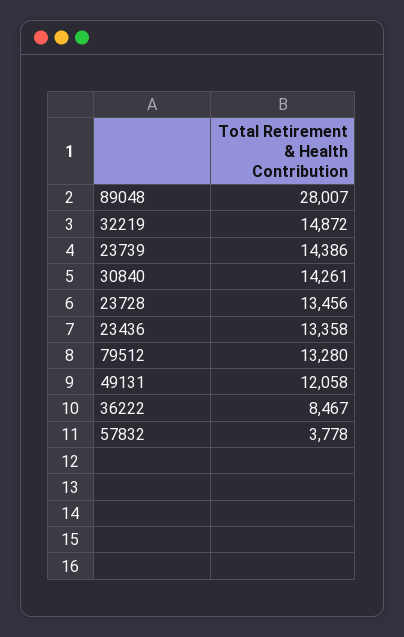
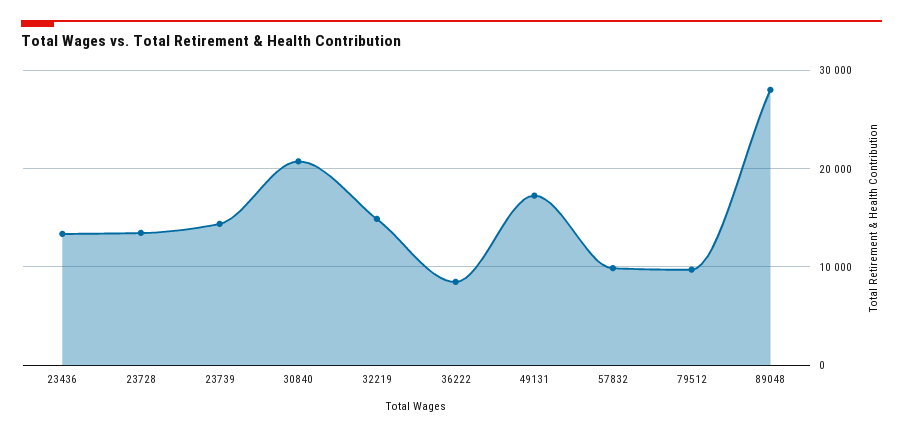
30840: 14261 -> 21000
79512: 13280 -> 10000
49131: 12058 -> 17000
57832: 3778 -> 10000

